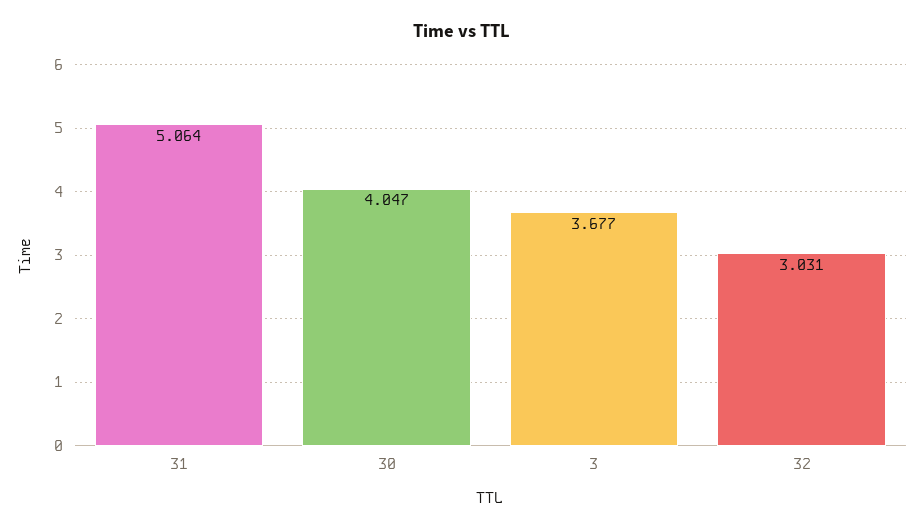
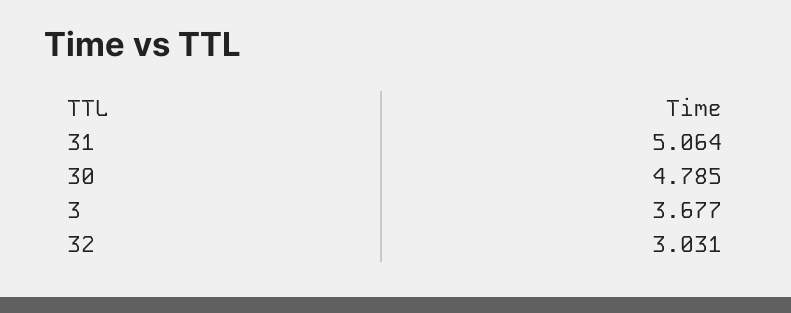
30: 4.047 -> 4.785

